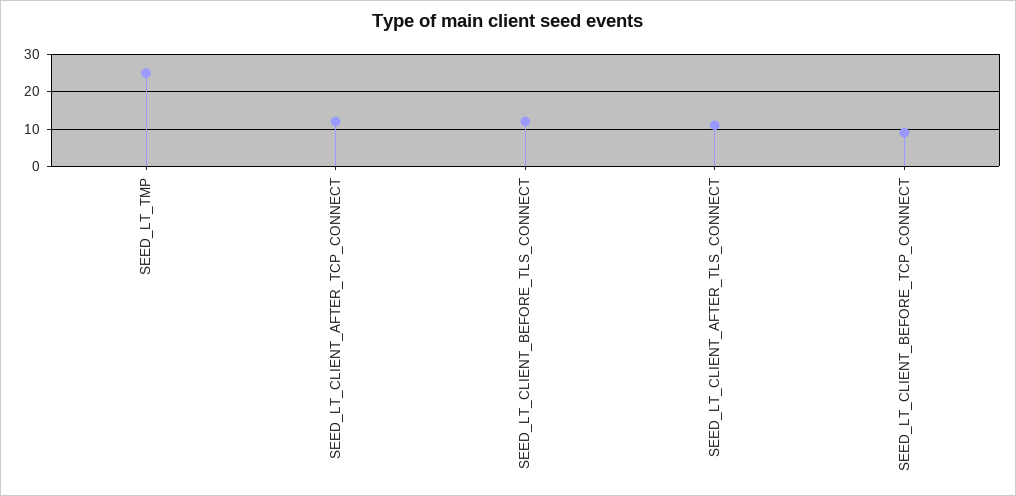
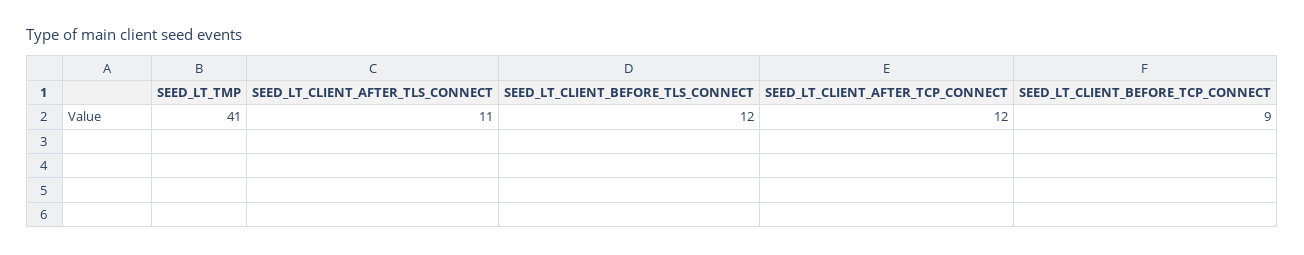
SEED_LT_TMP: 25 -> 41

